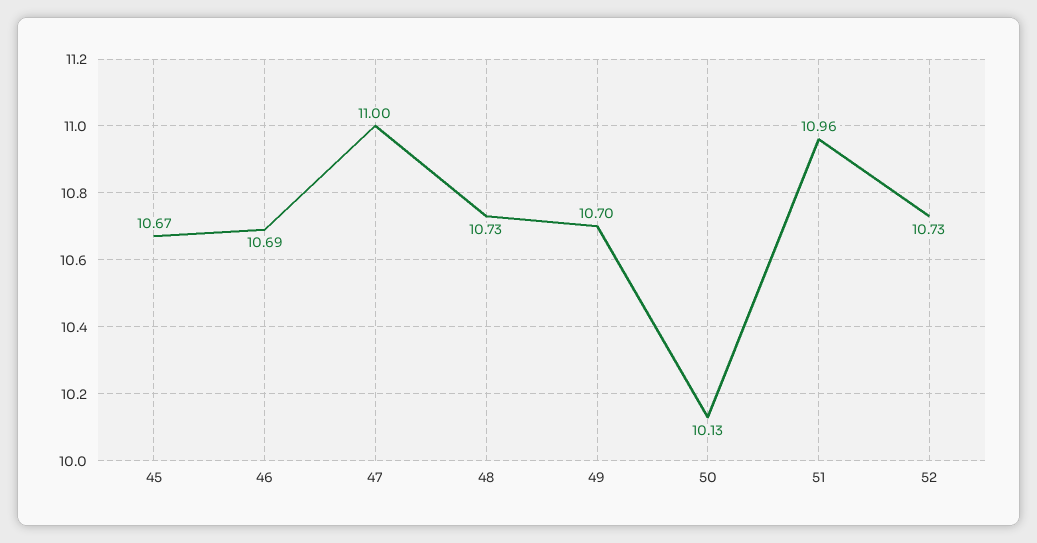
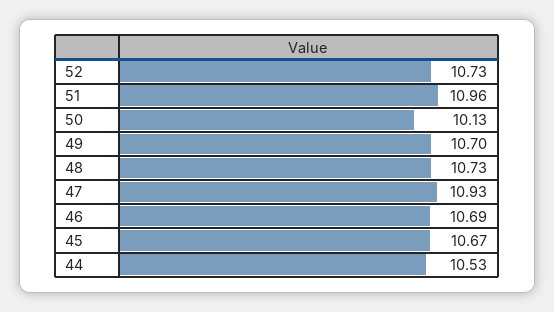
47: 11 -> 10.93
44: none -> 10.53

